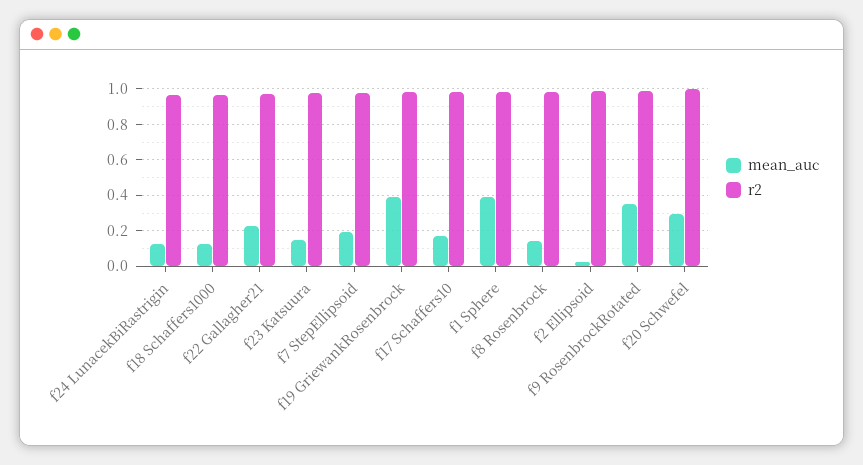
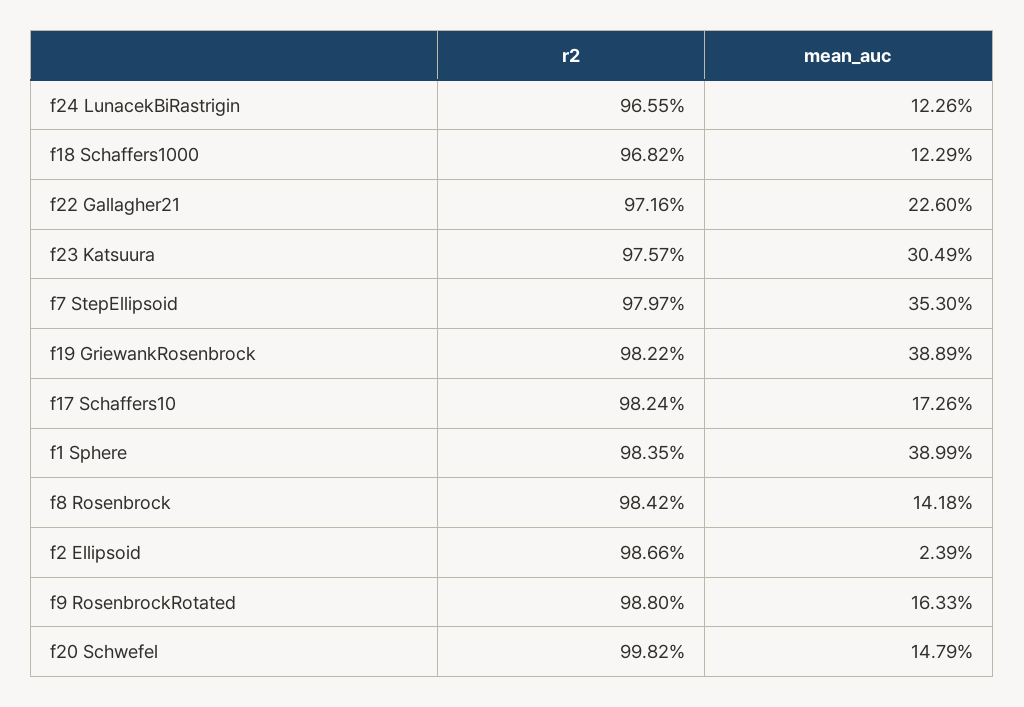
mean_auc, f23 Katsuura: 0.15 -> 0.3049
mean_auc, f7 StepEllipsoid: 0.2 -> 0.353
mean_auc, f9 RosenbrockRotated: 0.35 -> 0.1633
mean_auc, f20 Schwefel: 0.3 -> 0.1479

